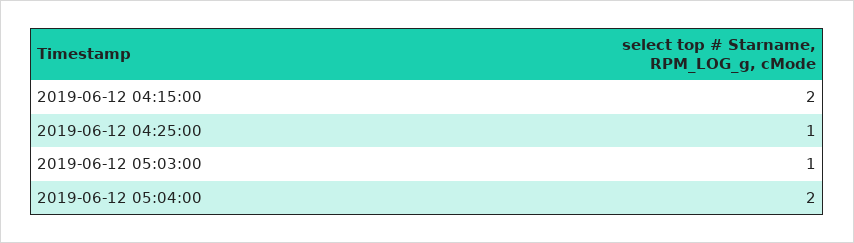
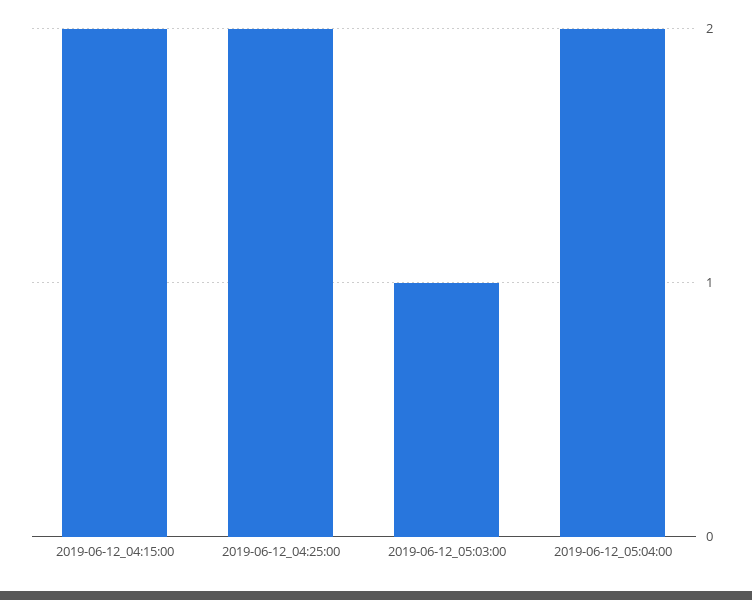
2019-06-12 04:25:00: 1 -> 2

